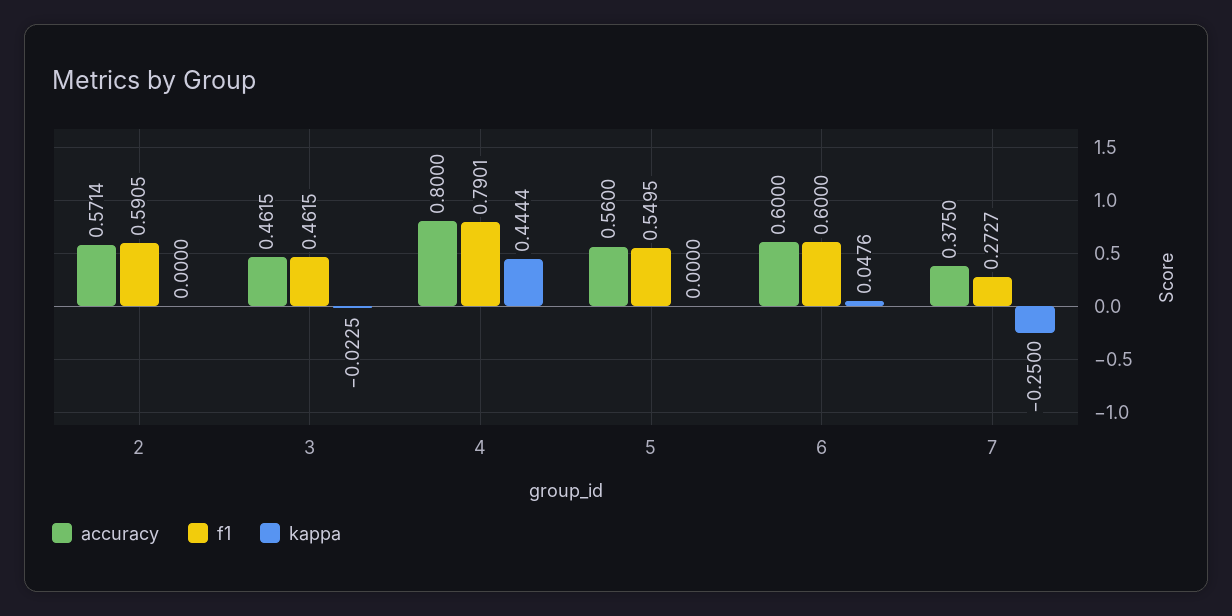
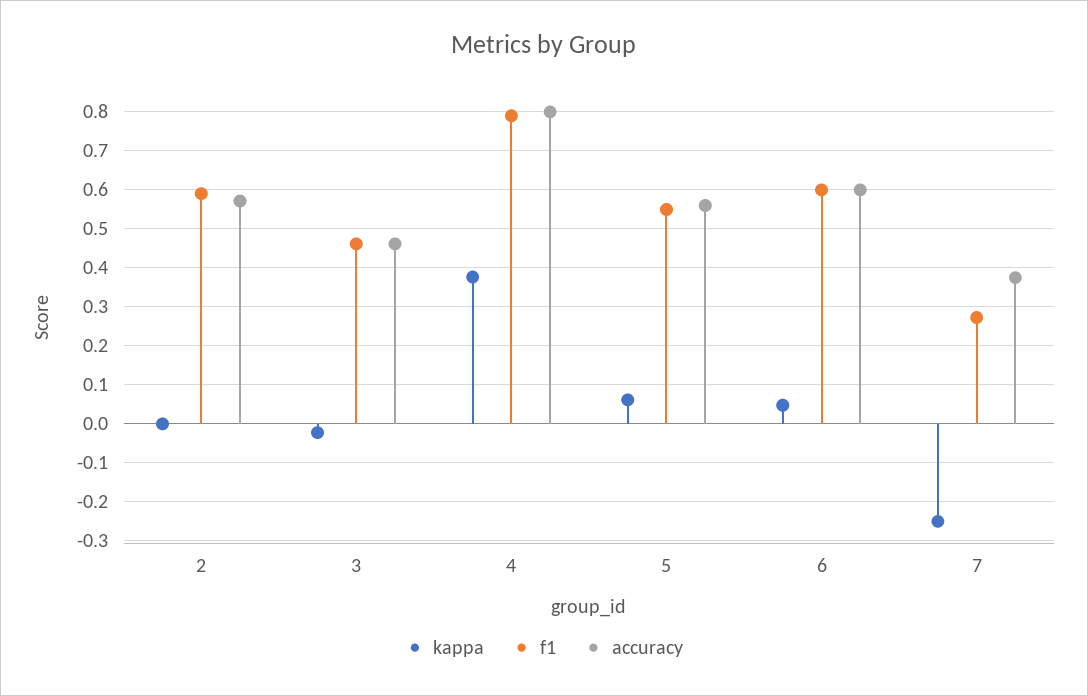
kappa, 4: 0.4444 -> 0.38
kappa, 5: 0 -> 0.06

